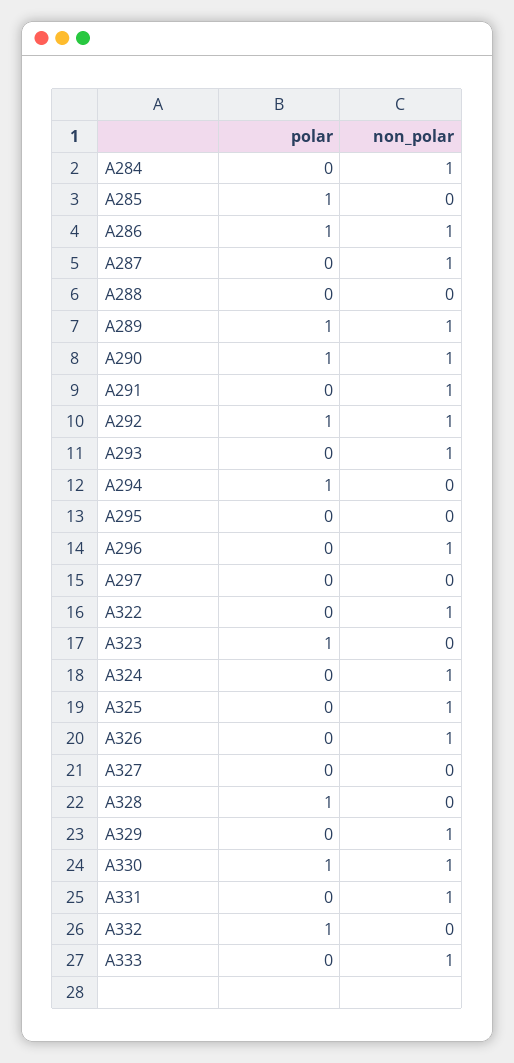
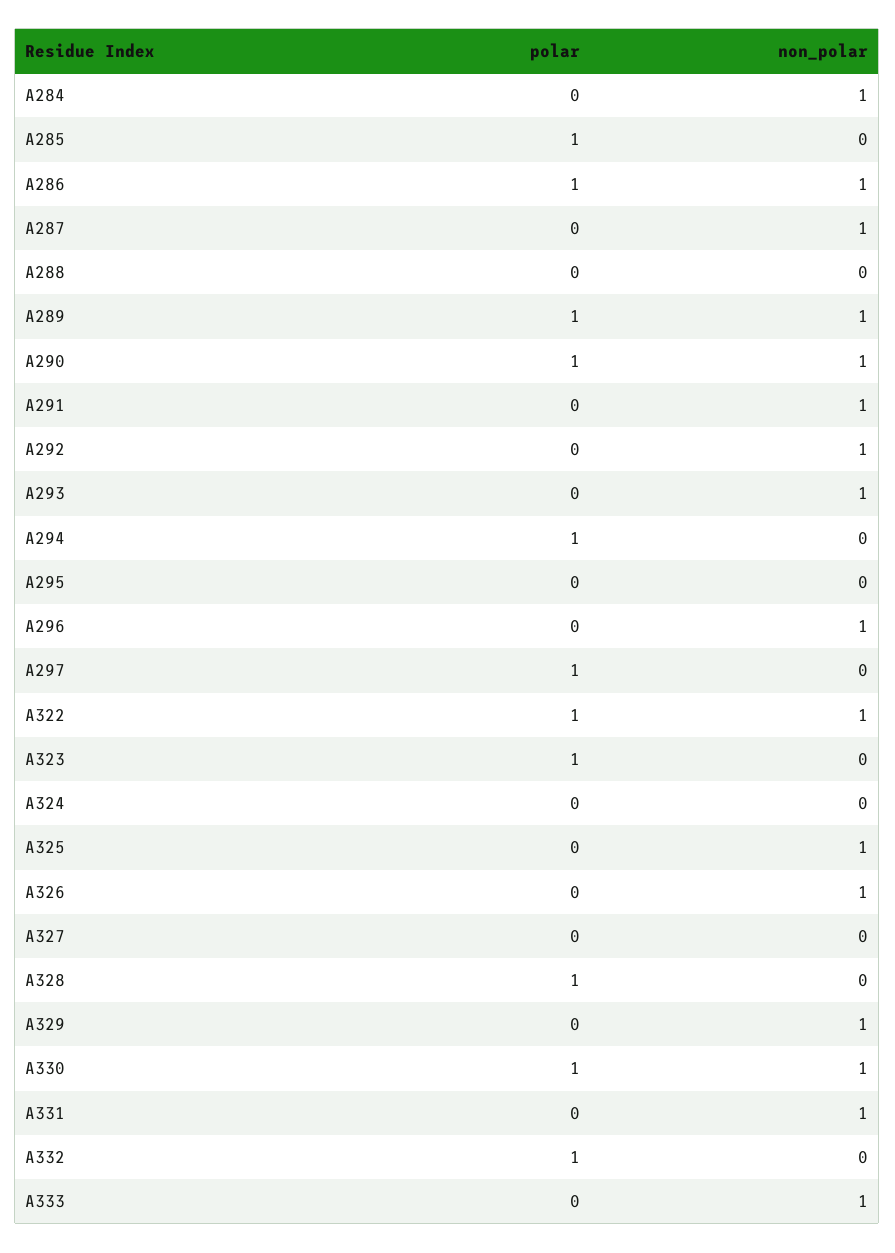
polar, A292: 1 -> 0
polar, A297: 0 -> 1
polar, A322: 0 -> 1
non_polar, A324: 1 -> 0

